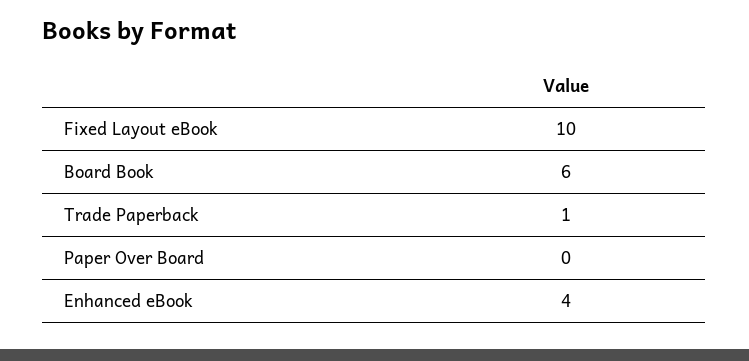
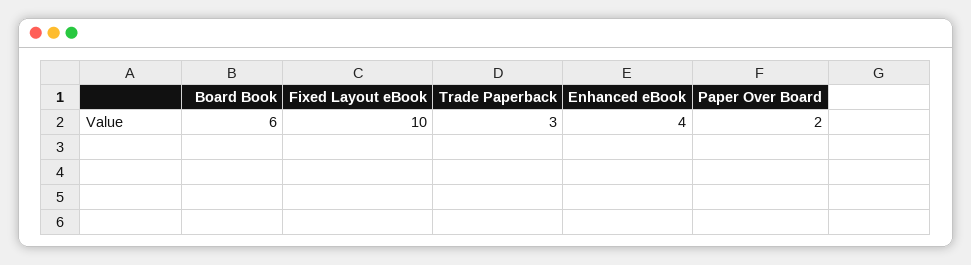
Trade Paperback: 1 -> 3
Paper Over Board: 0 -> 2

